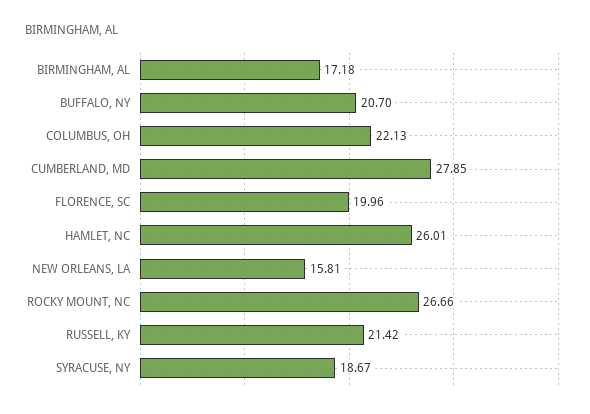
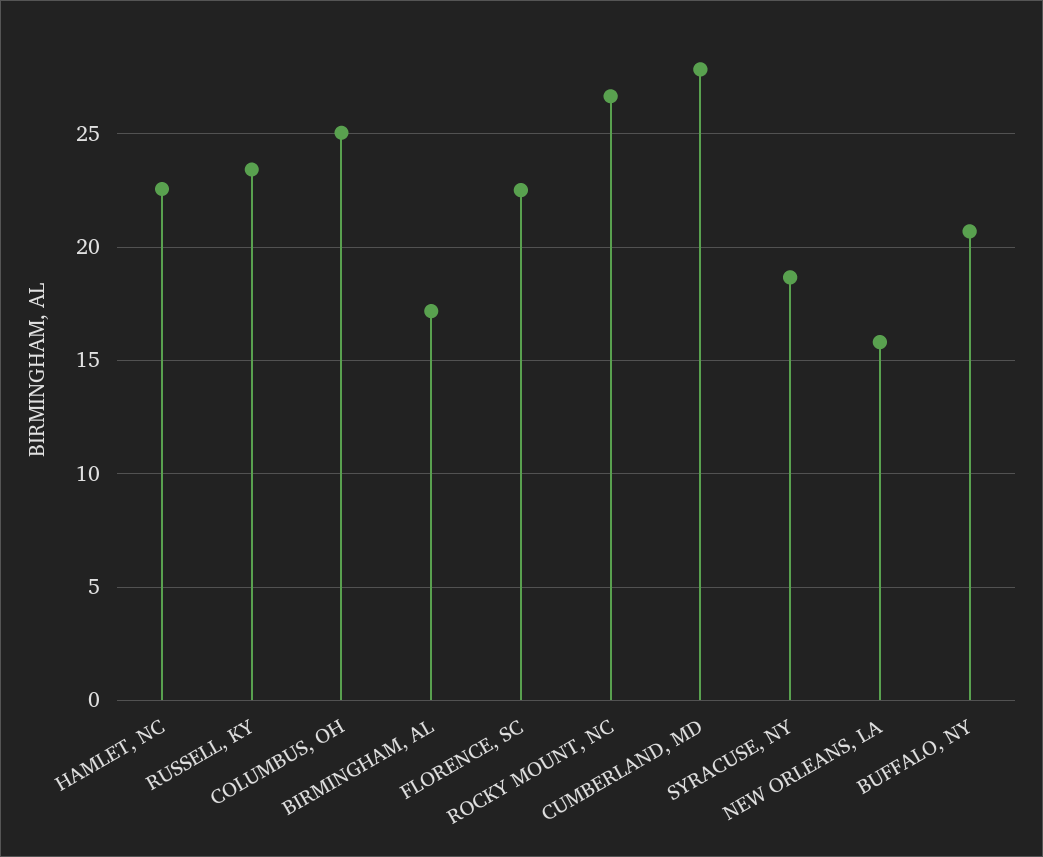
COLUMBUS, OH: 22.13 -> 25
FLORENCE, SC: 19.96 -> 22.5
HAMLET, NC: 26.01 -> 22.5
RUSSELL, KY: 21.42 -> 23.5

